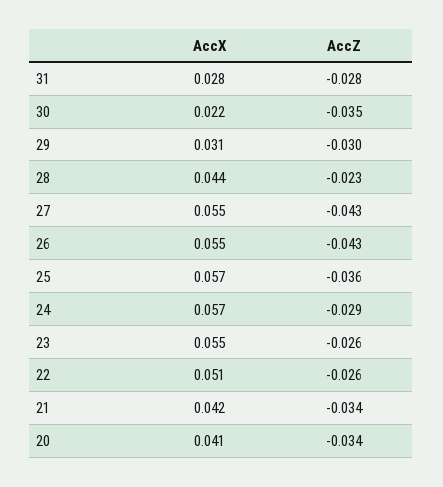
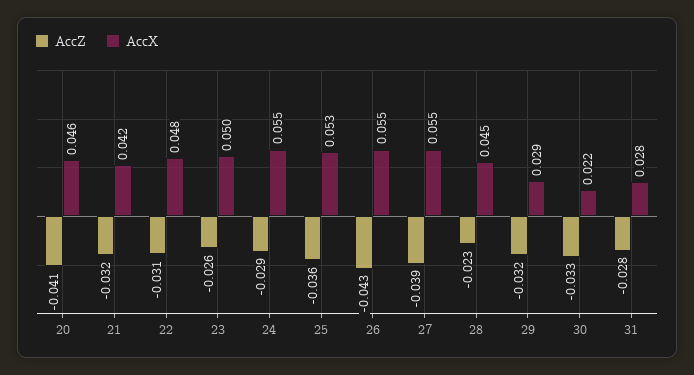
AccZ, 30: -0.035 -> -0.033
AccX, 29: 0.031 -> 0.029
AccZ, 29: -0.03 -> -0.032
AccX, 28: 0.044 -> 0.045
AccZ, 27: -0.043 -> -0.039
AccX, 25: 0.057 -> 0.053
AccX, 24: 0.057 -> 0.055
AccX, 23: 0.055 -> 0.05
AccX, 22: 0.051 -> 0.048
AccZ, 22: -0.026 -> -0.031
AccZ, 21: -0.034 -> -0.032
AccX, 20: 0.041 -> 0.046
AccZ, 20: -0.034 -> -0.041

